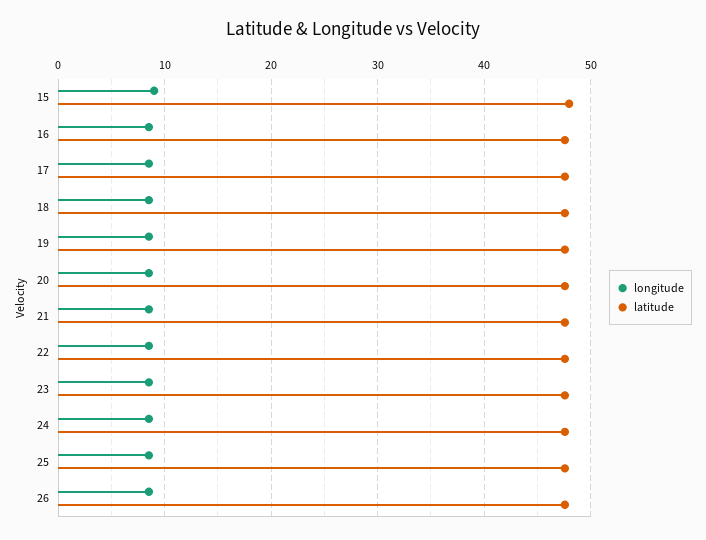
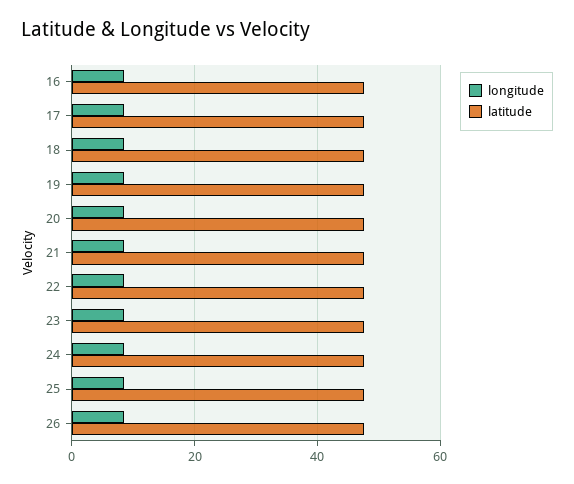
longitude, 15: 9 -> none
latitude, 15: 48 -> none

